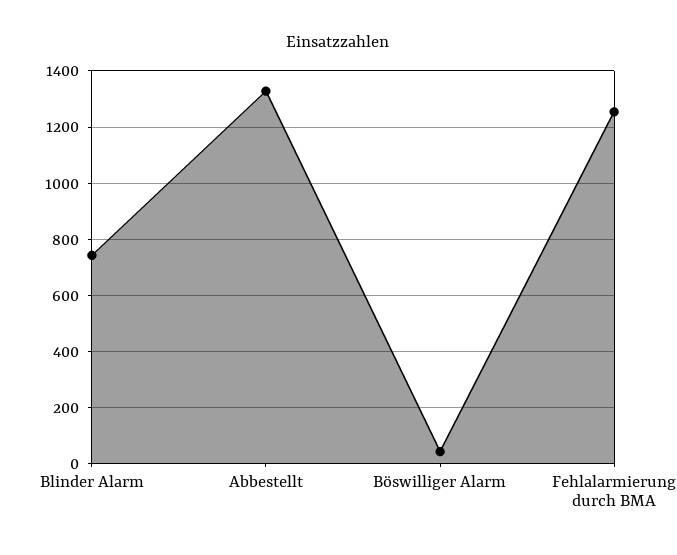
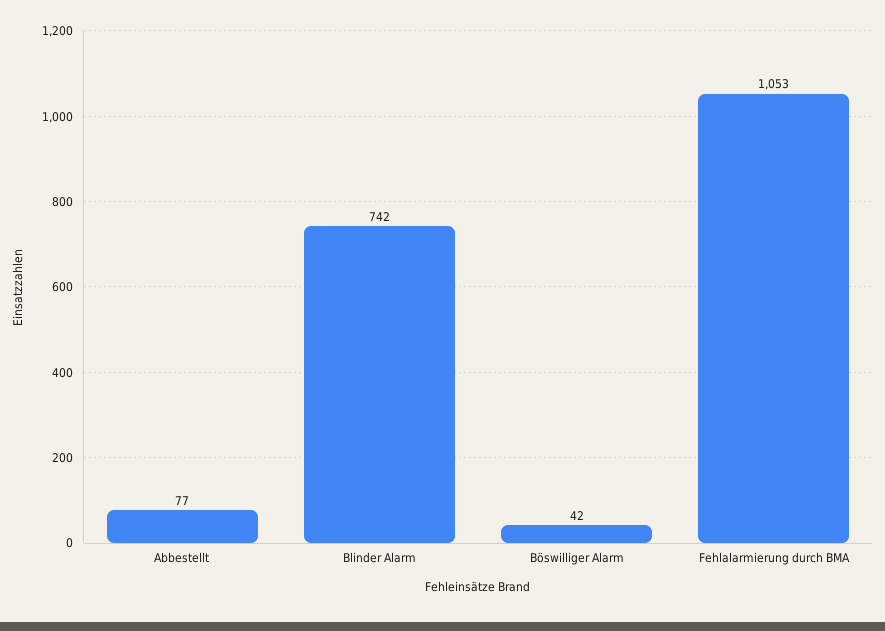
Abbestellt: 1325 -> 77
Fehlalarmierung durch BMA: 1250 -> 1053

